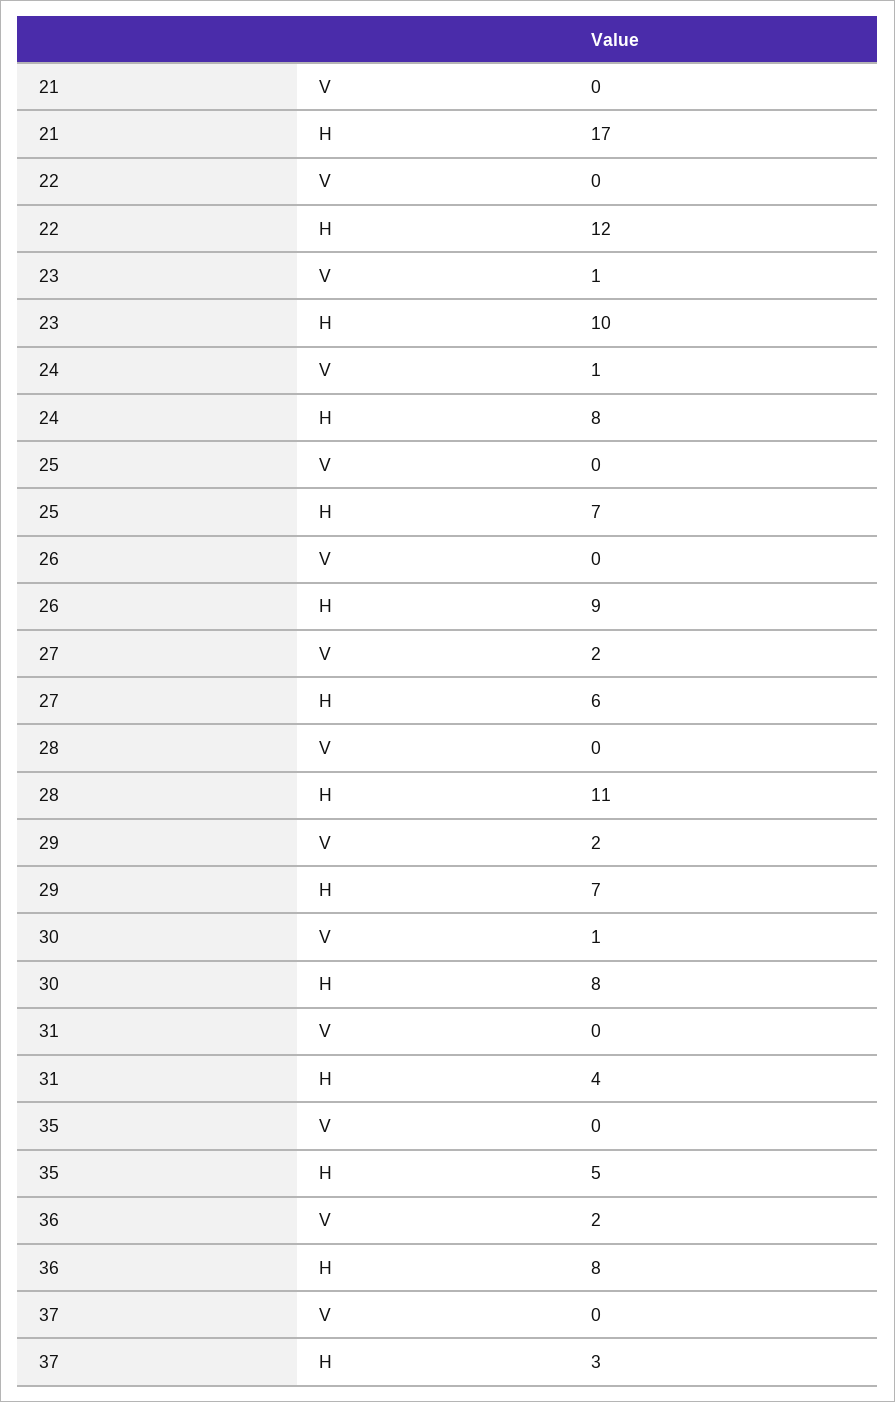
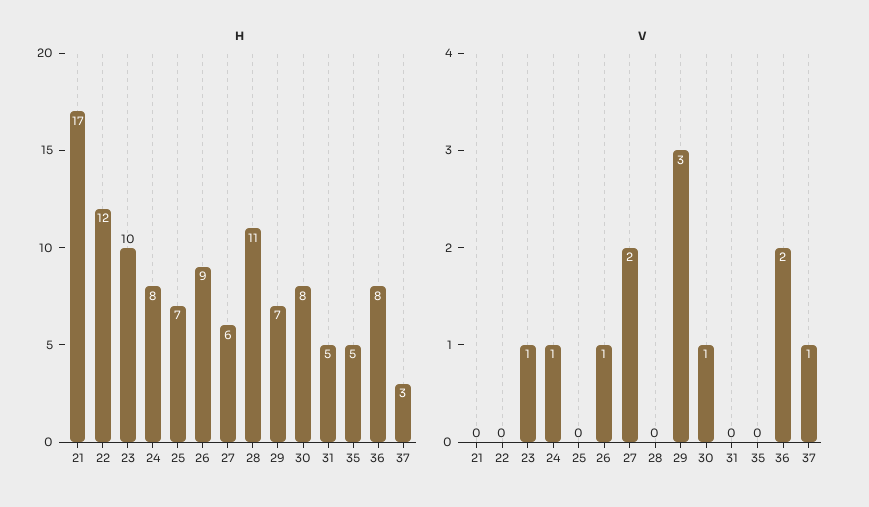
V, 26: 0 -> 1
V, 29: 2 -> 3
H, 31: 4 -> 5
V, 37: 0 -> 1

